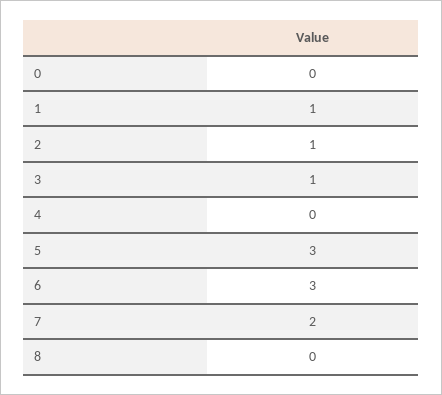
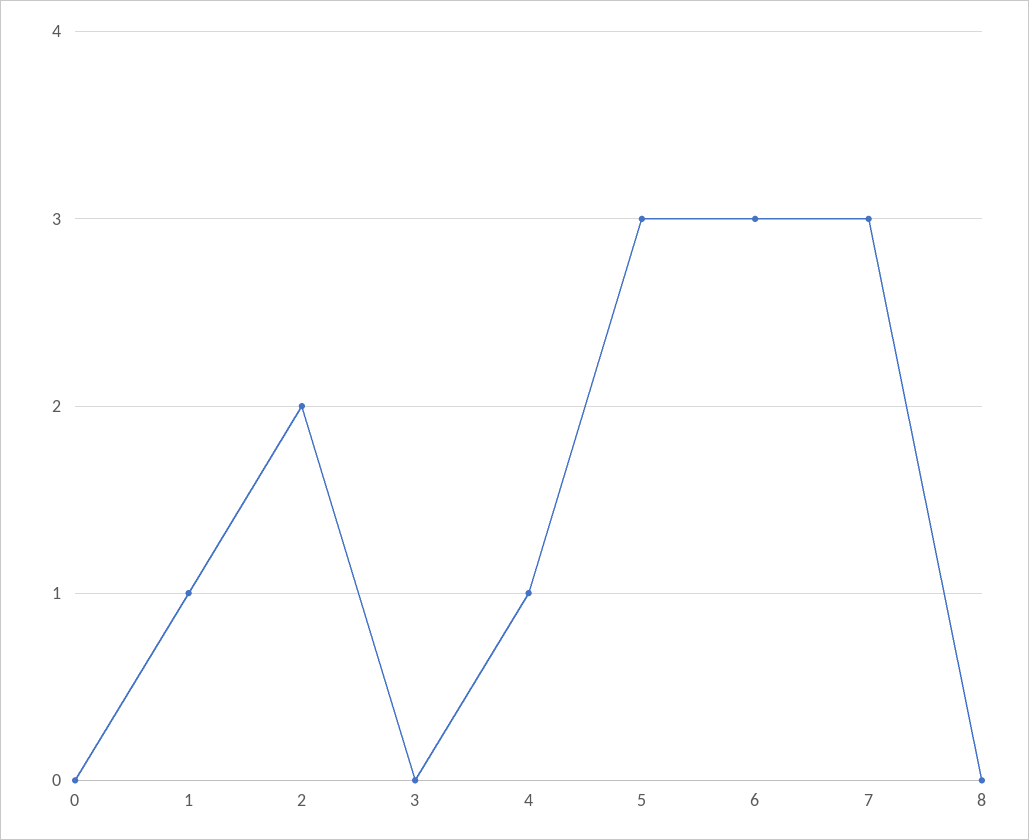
2: 1 -> 2
3: 1 -> 0
4: 0 -> 1
7: 2 -> 3

